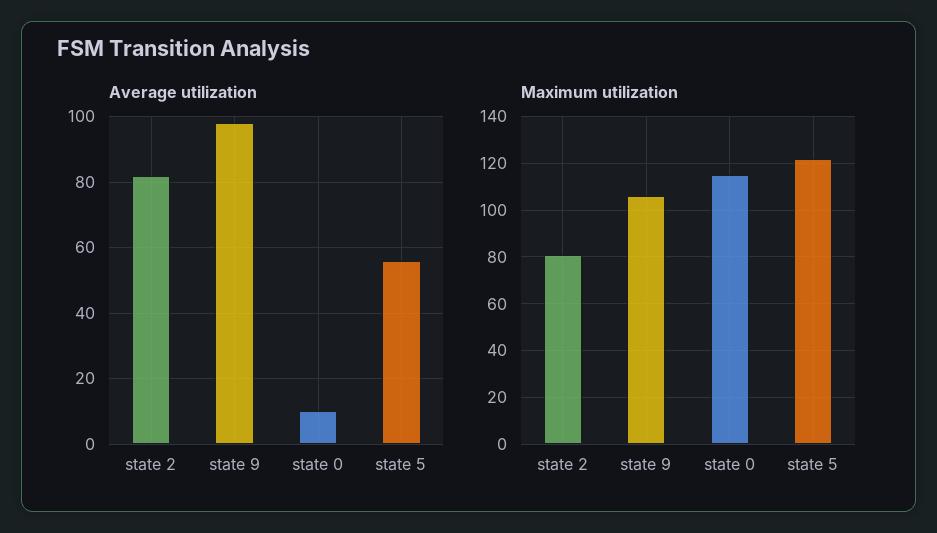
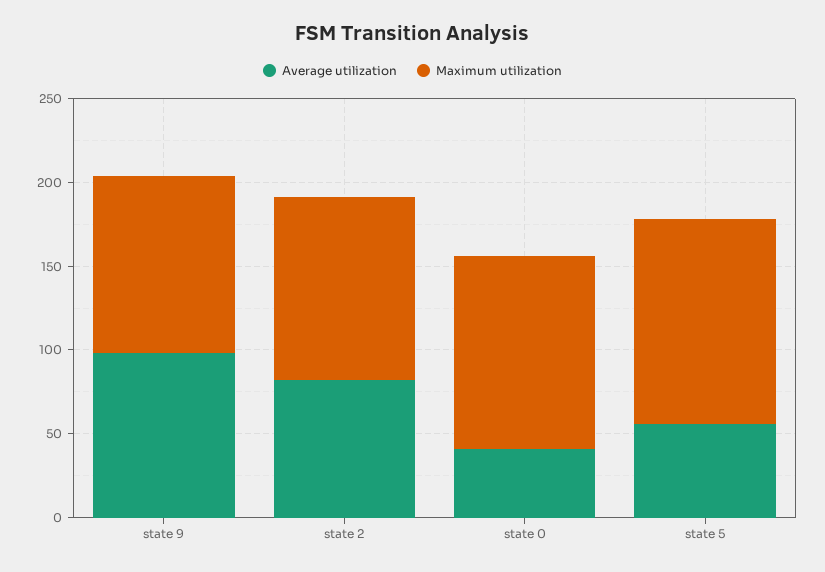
Average utilization, state 0: 10 -> 40
Maximum utilization, state 2: 80 -> 110

